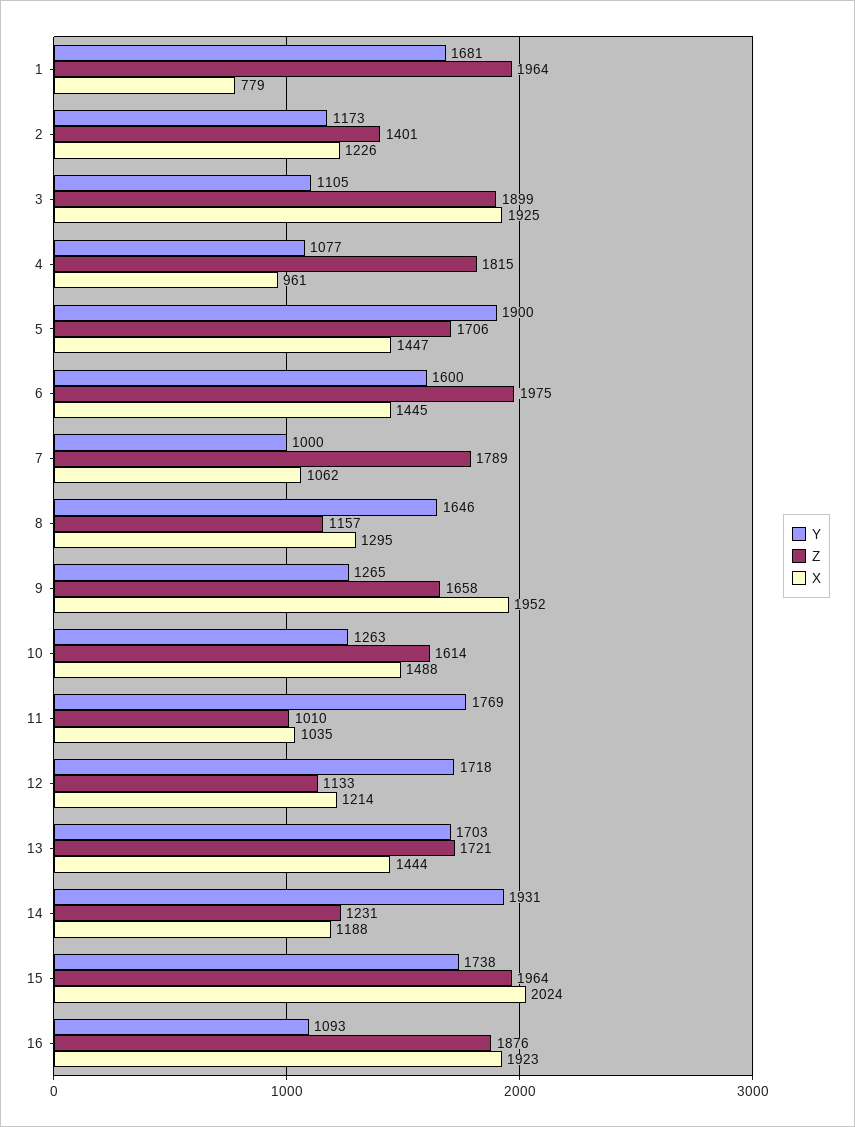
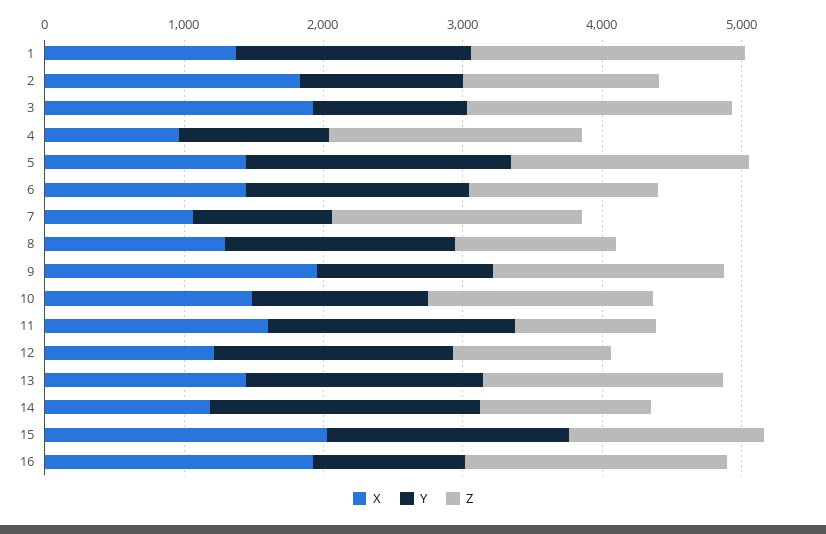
X, 1: 779 -> 1400
X, 2: 1226 -> 1800
Z, 6: 1975 -> 1400
X, 11: 1035 -> 1600
Z, 15: 1964 -> 1400

